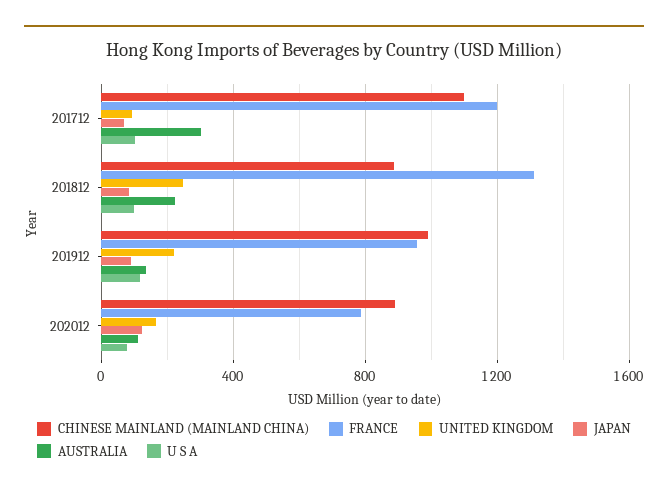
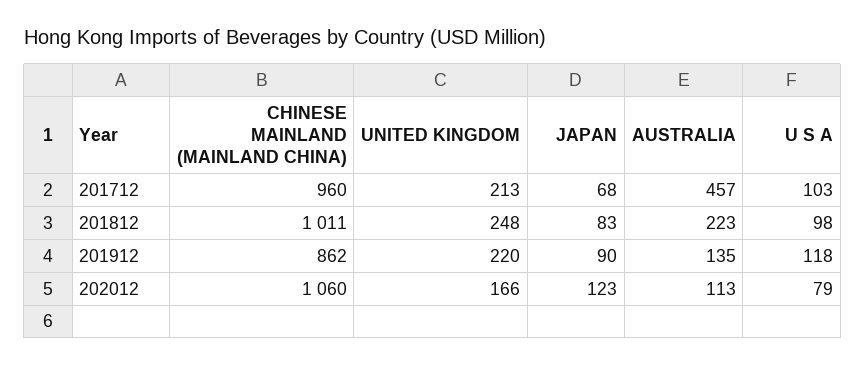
CHINESE MAINLAND (MAINLAND CHINA), 201712: 1100 -> 960
FRANCE, 201712: 1200 -> none
UNITED KINGDOM, 201712: 100 -> 213
AUSTRALIA, 201712: 300 -> 457
CHINESE MAINLAND (MAINLAND CHINA), 201812: 900 -> 1011
FRANCE, 201812: 1300 -> none
CHINESE MAINLAND (MAINLAND CHINA), 201912: 1000 -> 862
FRANCE, 201912: 950 -> none
CHINESE MAINLAND (MAINLAND CHINA), 202012: 900 -> 1060
FRANCE, 202012: 800 -> none

